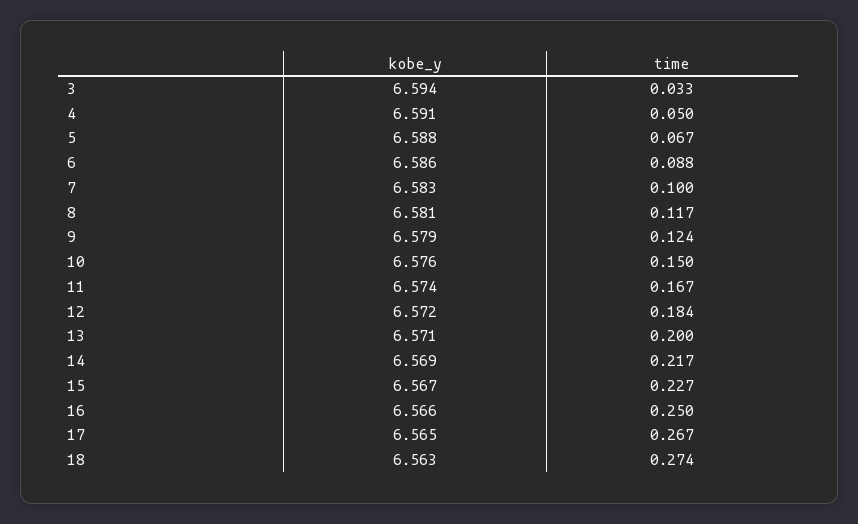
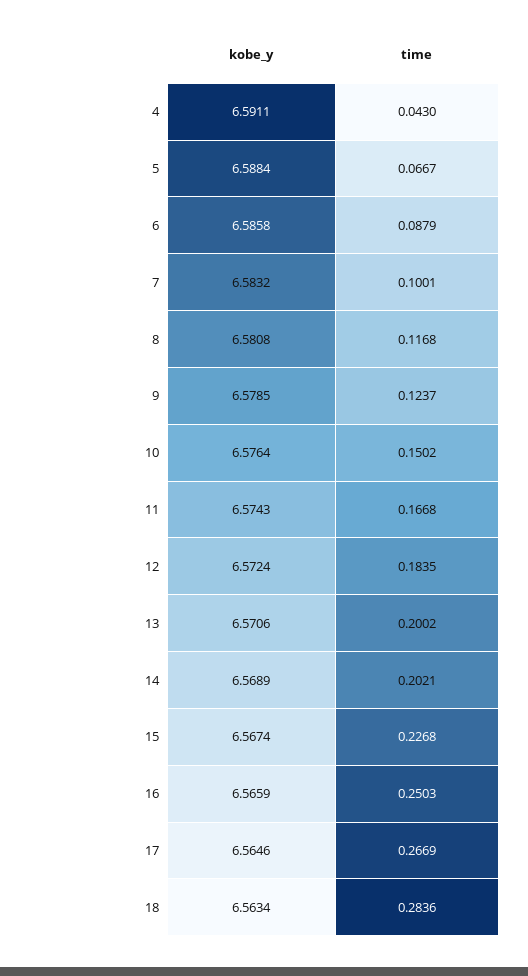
kobe_y, 3: 6.594 -> none
time, 3: 0.033 -> none
time, 4: 0.05 -> 0.043
time, 14: 0.217 -> 0.2021
time, 18: 0.274 -> 0.2836

